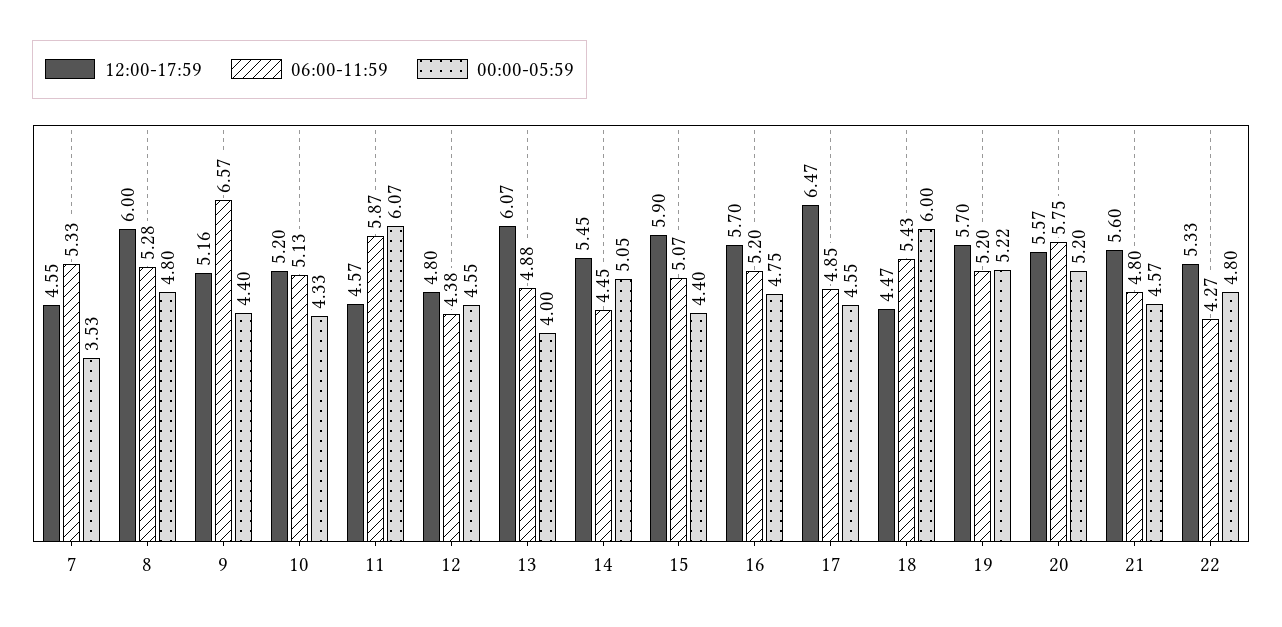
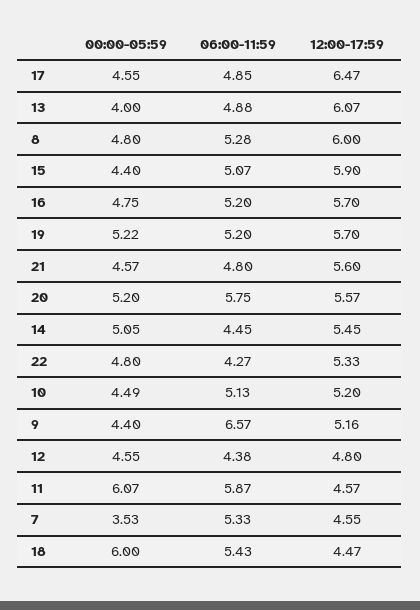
00:00-05:59, 10: 4.33 -> 4.49

